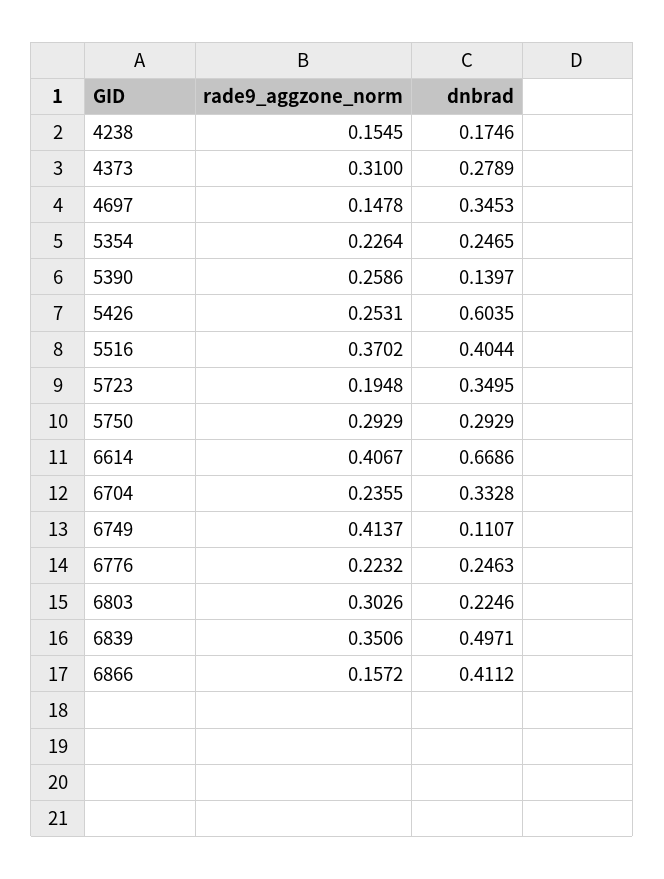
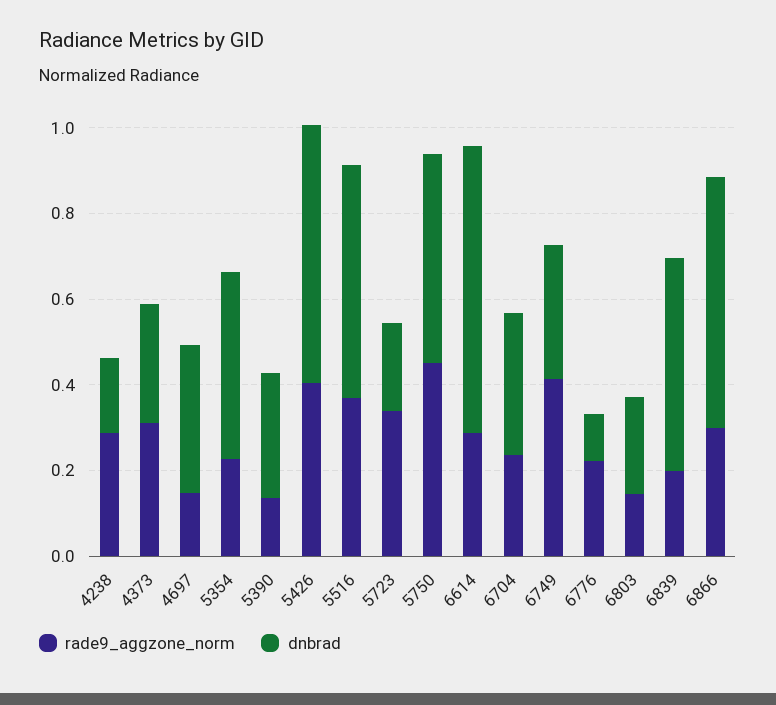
rade9_aggzone_norm, 4238: 0.1545 -> 0.3
dnbrad, 5354: 0.2465 -> 0.45
rade9_aggzone_norm, 5390: 0.2586 -> 0.15
dnbrad, 5390: 0.1397 -> 0.3
rade9_aggzone_norm, 5426: 0.2531 -> 0.4
dnbrad, 5516: 0.4044 -> 0.55
rade9_aggzone_norm, 5723: 0.1948 -> 0.35
dnbrad, 5723: 0.3495 -> 0.2
rade9_aggzone_norm, 5750: 0.2929 -> 0.45
dnbrad, 5750: 0.2929 -> 0.5
rade9_aggzone_norm, 6614: 0.4067 -> 0.3
dnbrad, 6749: 0.1107 -> 0.3
dnbrad, 6776: 0.2463 -> 0.1
rade9_aggzone_norm, 6803: 0.3026 -> 0.15
rade9_aggzone_norm, 6839: 0.3506 -> 0.2
rade9_aggzone_norm, 6866: 0.1572 -> 0.3
dnbrad, 6866: 0.4112 -> 0.6

